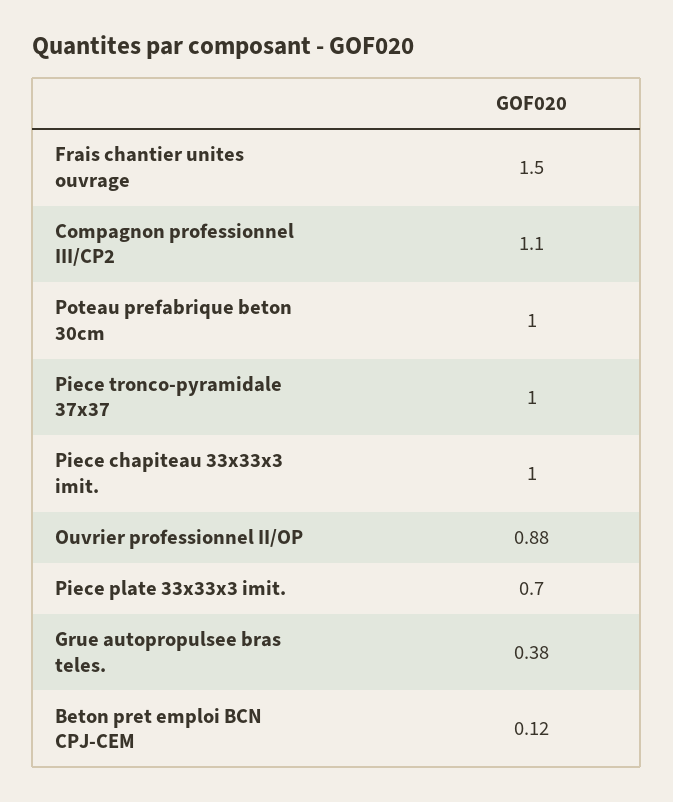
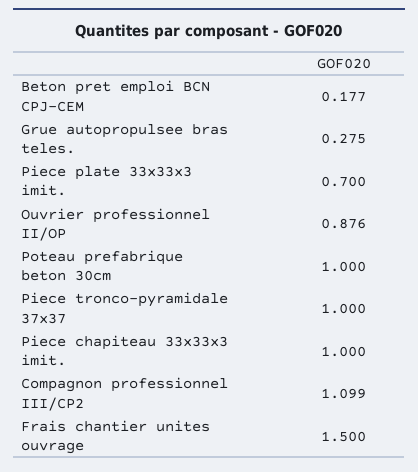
Grue autopropulsee bras teles.: 0.38 -> 0.275
Beton pret emploi BCN CPJ-CEM: 0.12 -> 0.177

